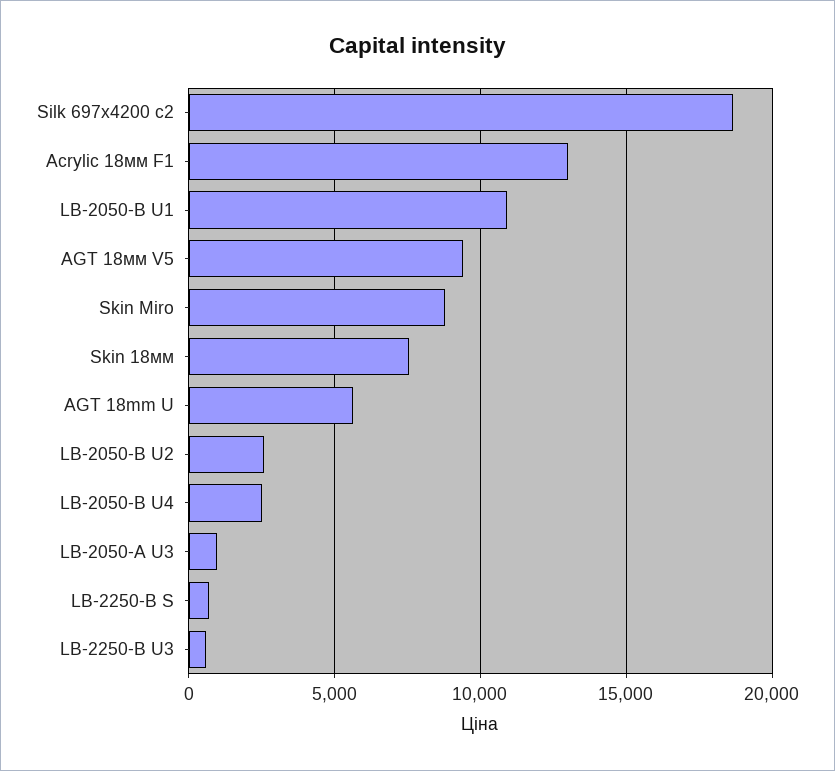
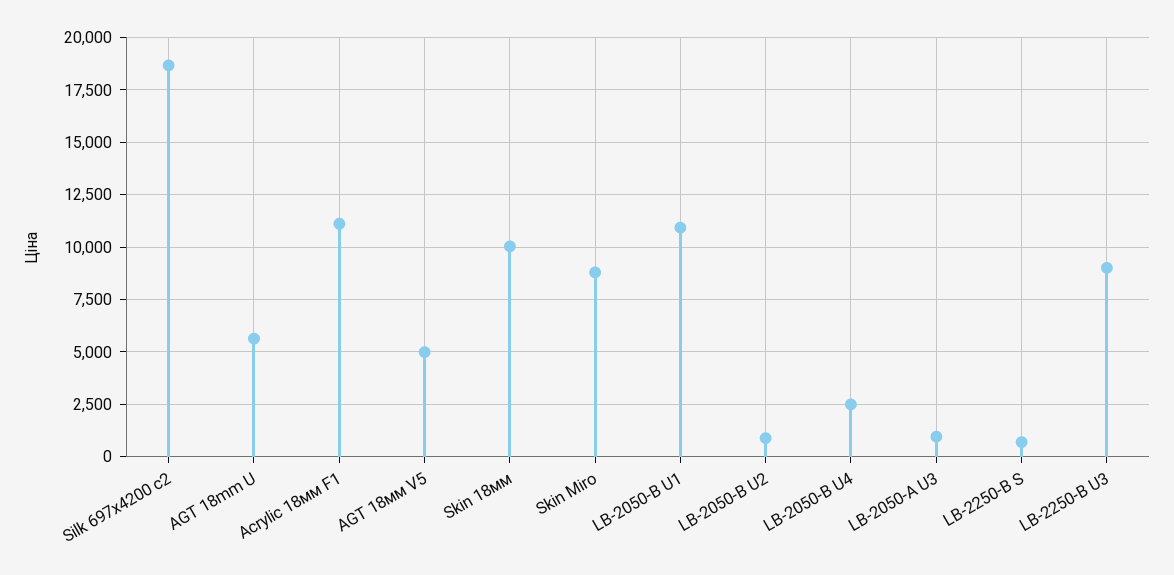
Acrylic 18мм F1: 13000 -> 11000
AGT 18мм V5: 9500 -> 5000
Skin 18мм: 7500 -> 10000
LB-2050-В U2: 2500 -> 1000
LB-2250-В U3: 500 -> 9000

